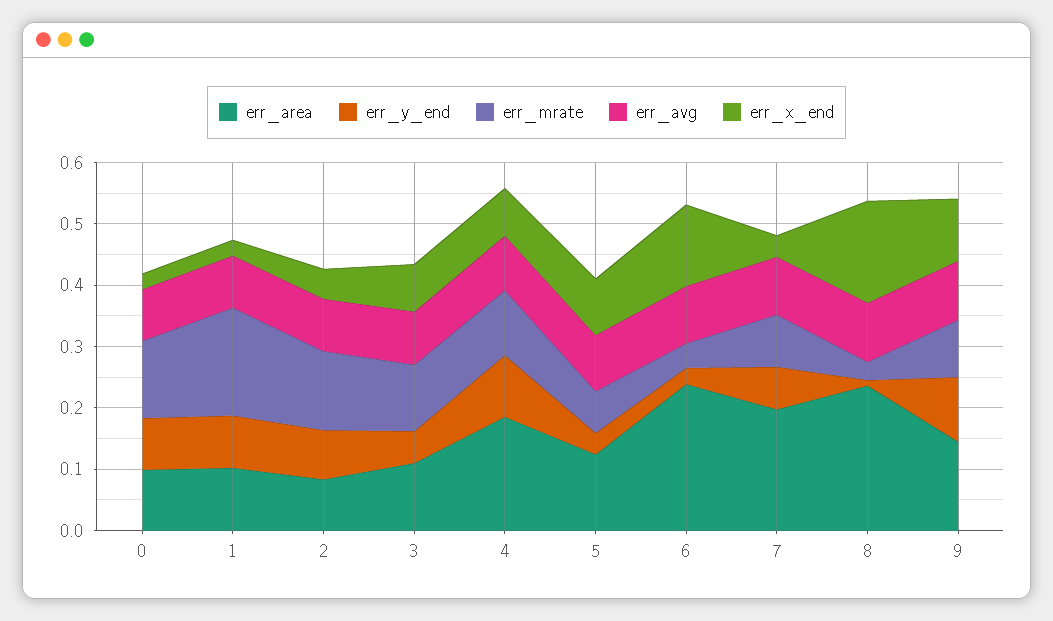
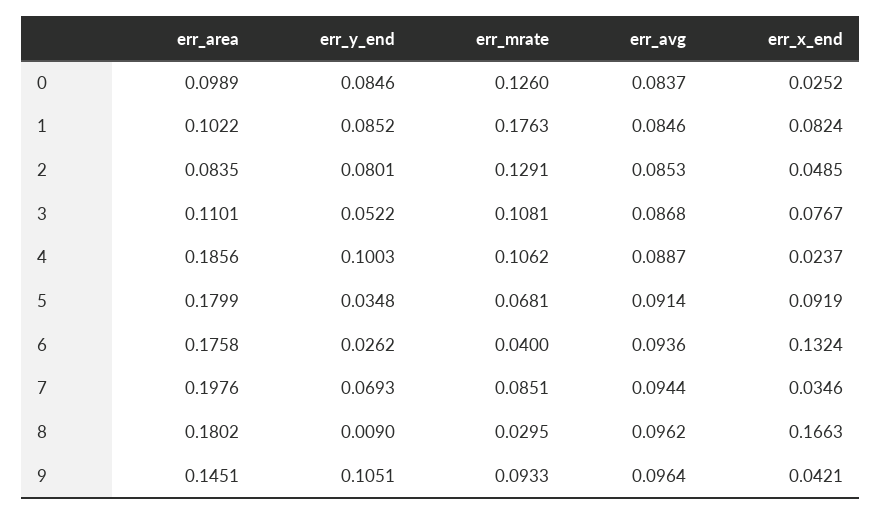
err_x_end, 1: 0.02 -> 0.0824
err_x_end, 4: 0.08 -> 0.0237
err_area, 5: 0.12 -> 0.1799
err_area, 6: 0.24 -> 0.1758
err_area, 8: 0.24 -> 0.1802
err_x_end, 9: 0.1 -> 0.0421

